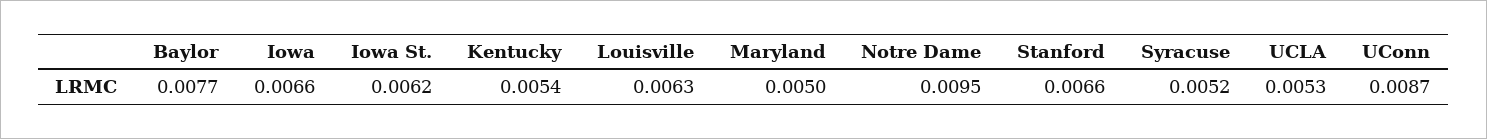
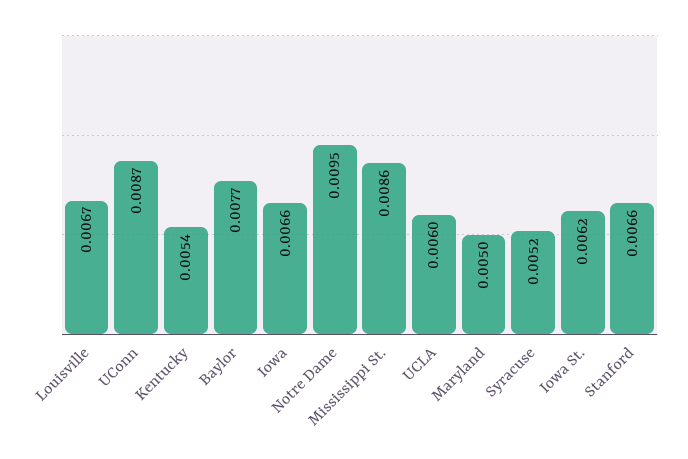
Louisville: 0.0063 -> 0.0067
UCLA: 0.0053 -> 0.006
Mississippi St.: none -> 0.0086

